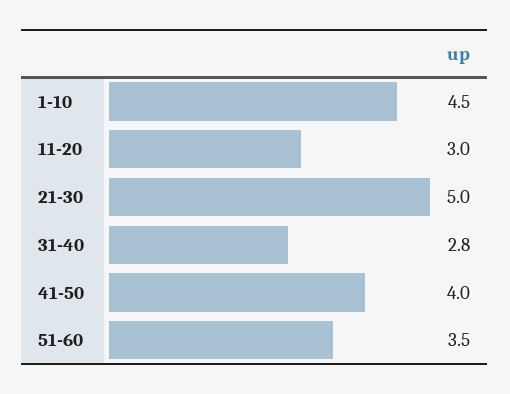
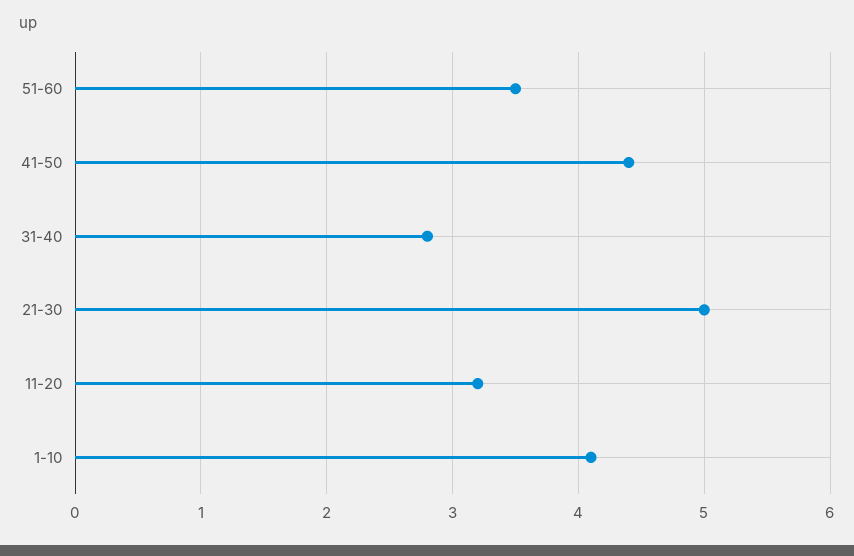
1-10: 4.5 -> 4.1
11-20: 3 -> 3.2
41-50: 4 -> 4.4

